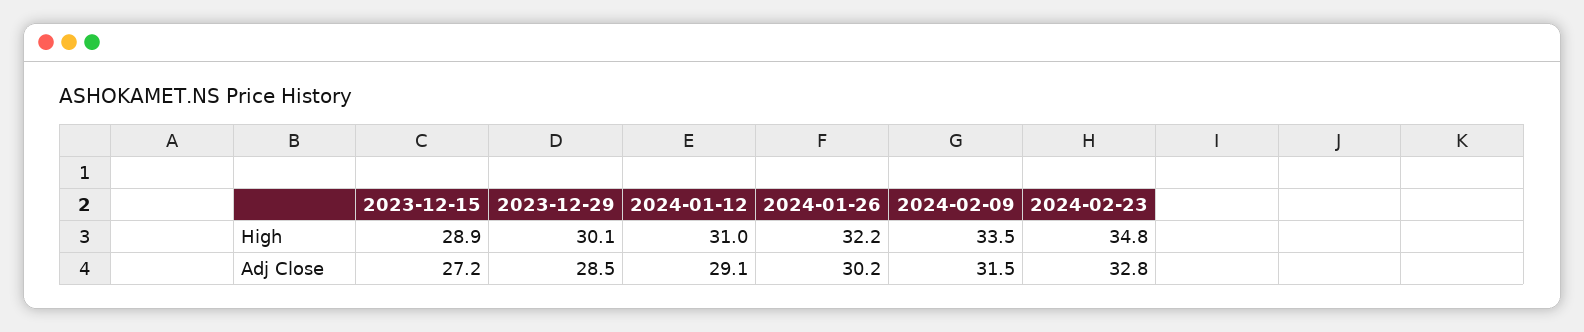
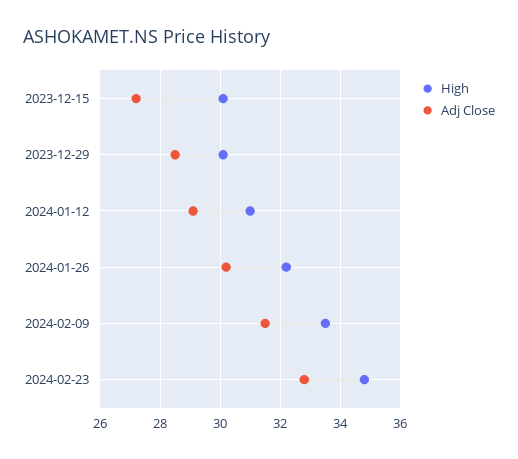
High, 2023-12-15: 28.9 -> 30

